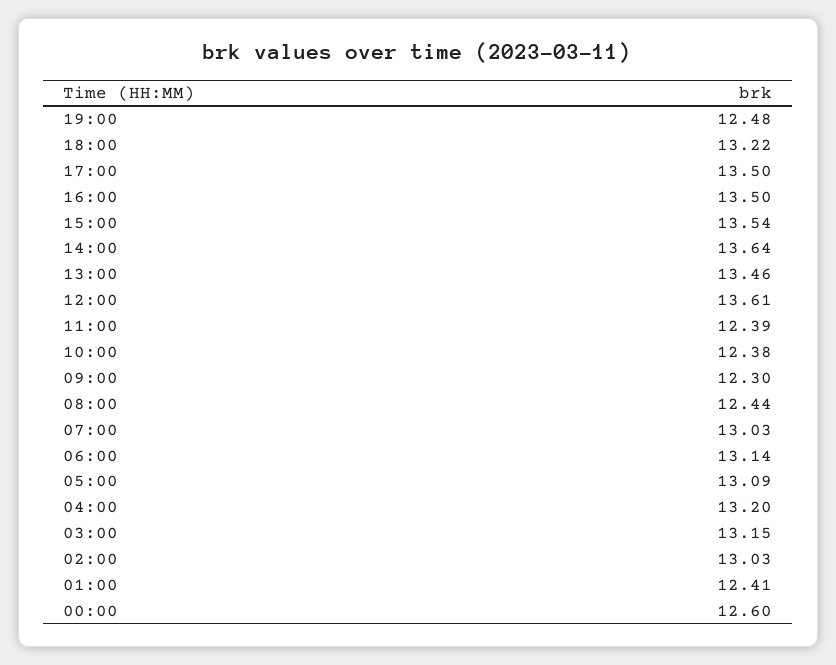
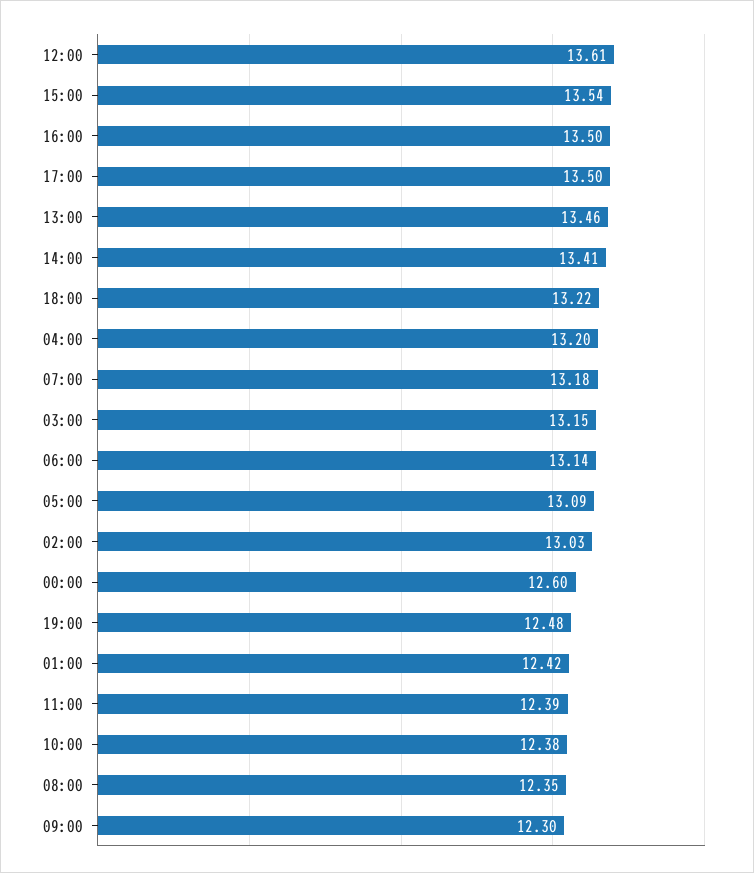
14:00: 13.64 -> 13.41
08:00: 12.44 -> 12.35
07:00: 13.03 -> 13.18
01:00: 12.41 -> 12.42

